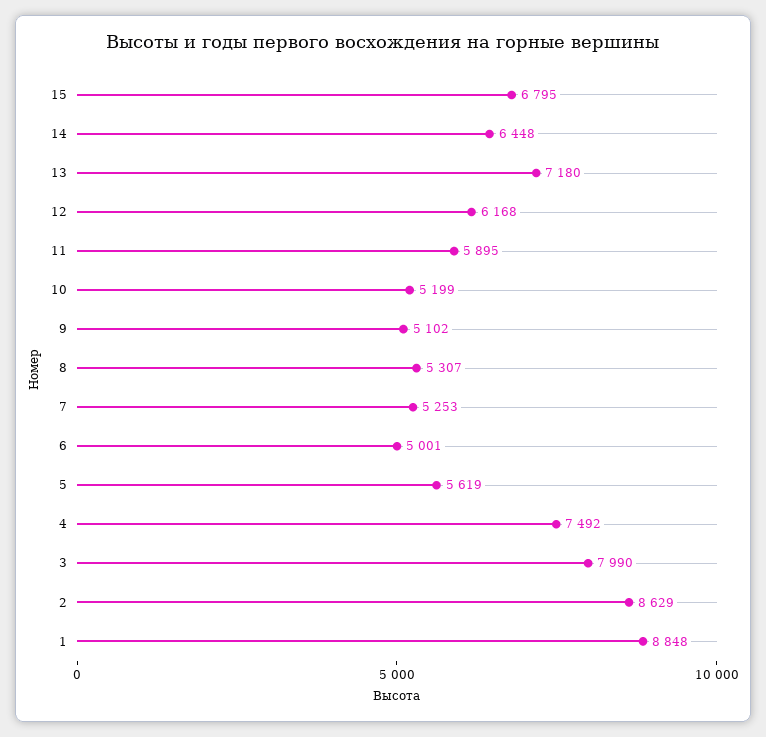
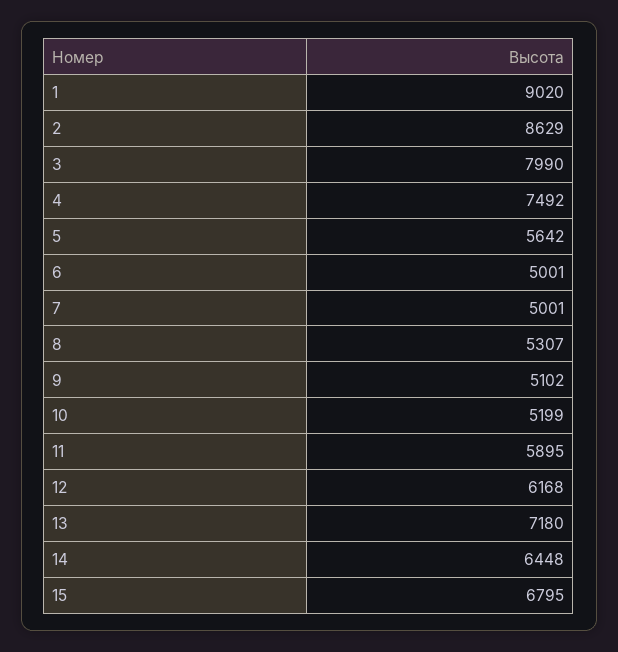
7: 5253 -> 5001
5: 5619 -> 5642
1: 8848 -> 9020

